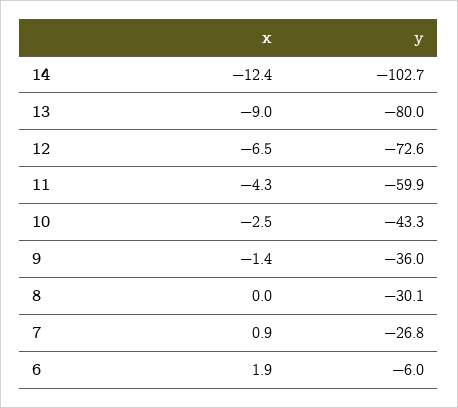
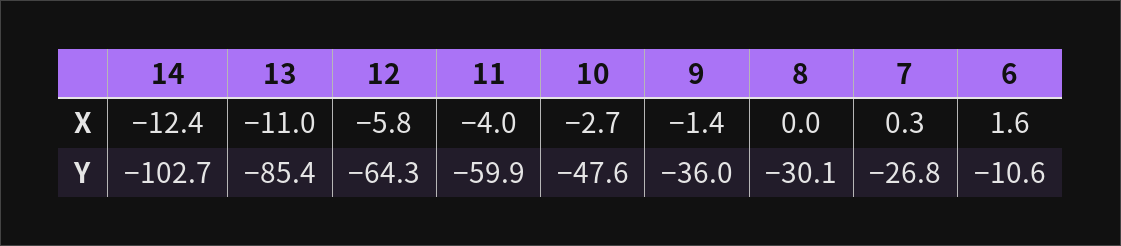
x, 13: -9 -> -11
y, 13: -80 -> -85.4
x, 12: -6.5 -> -5.8
y, 12: -72.6 -> -64.3
x, 11: -4.3 -> -4
x, 10: -2.5 -> -2.7
y, 10: -43.3 -> -47.6
x, 7: 0.9 -> 0.3
x, 6: 1.9 -> 1.6
y, 6: -6 -> -10.6

